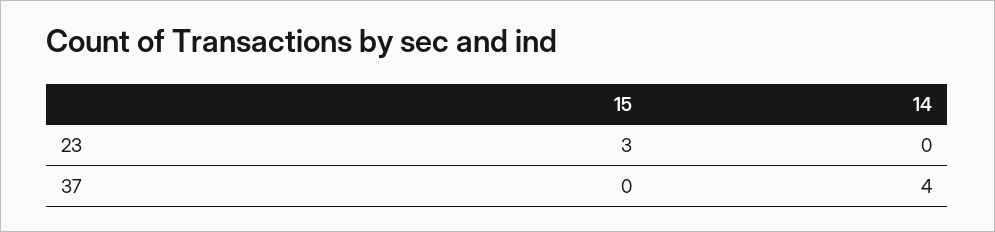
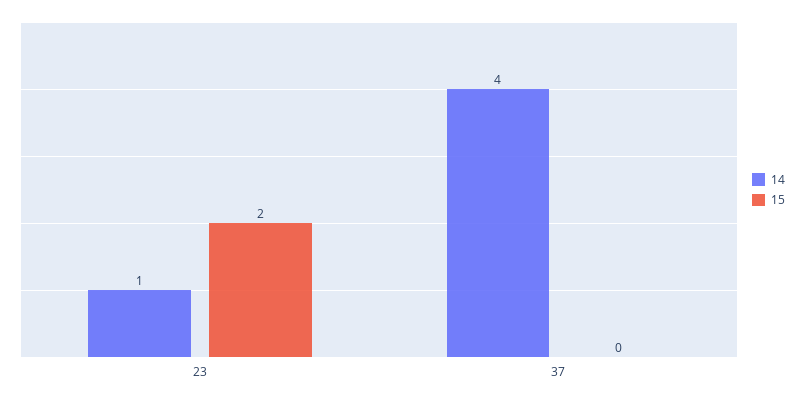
15, 23: 3 -> 2
14, 23: 0 -> 1

